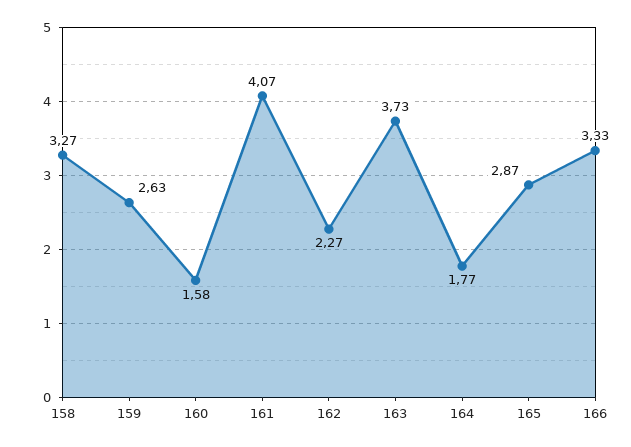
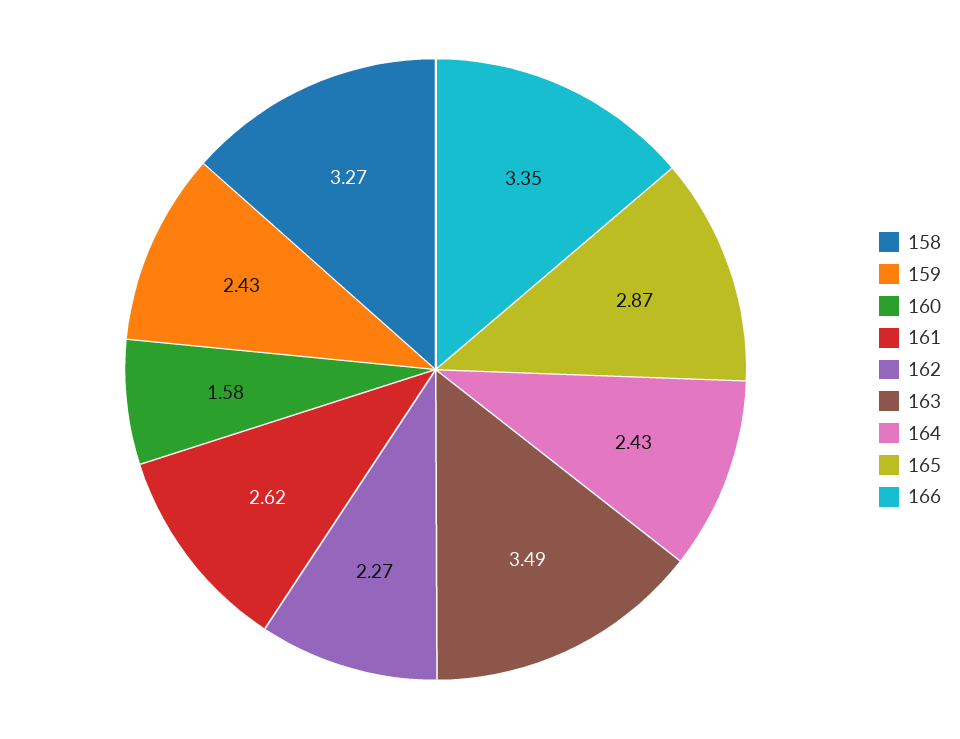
159: 2.63 -> 2.43
161: 4.07 -> 2.62
163: 3.73 -> 3.49
164: 1.77 -> 2.43
166: 3.33 -> 3.35

